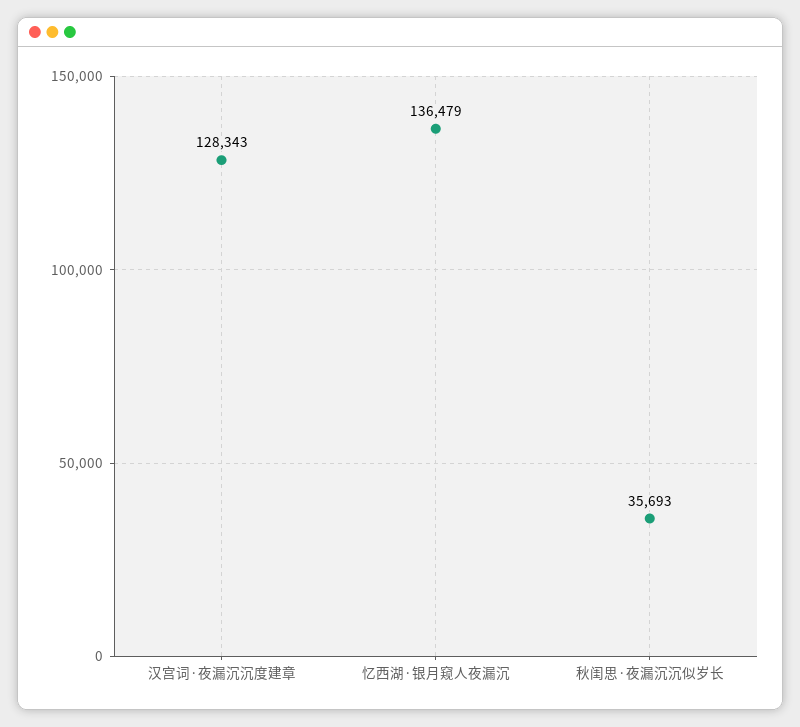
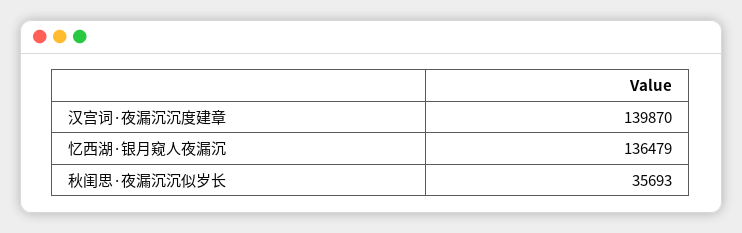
汉宫词·夜漏沉沉度建章: 128343 -> 139870

